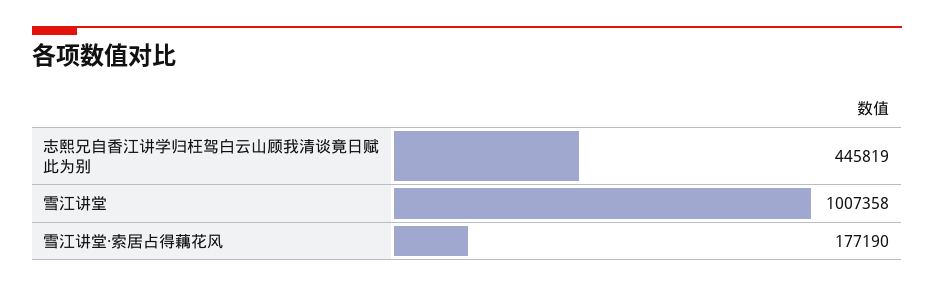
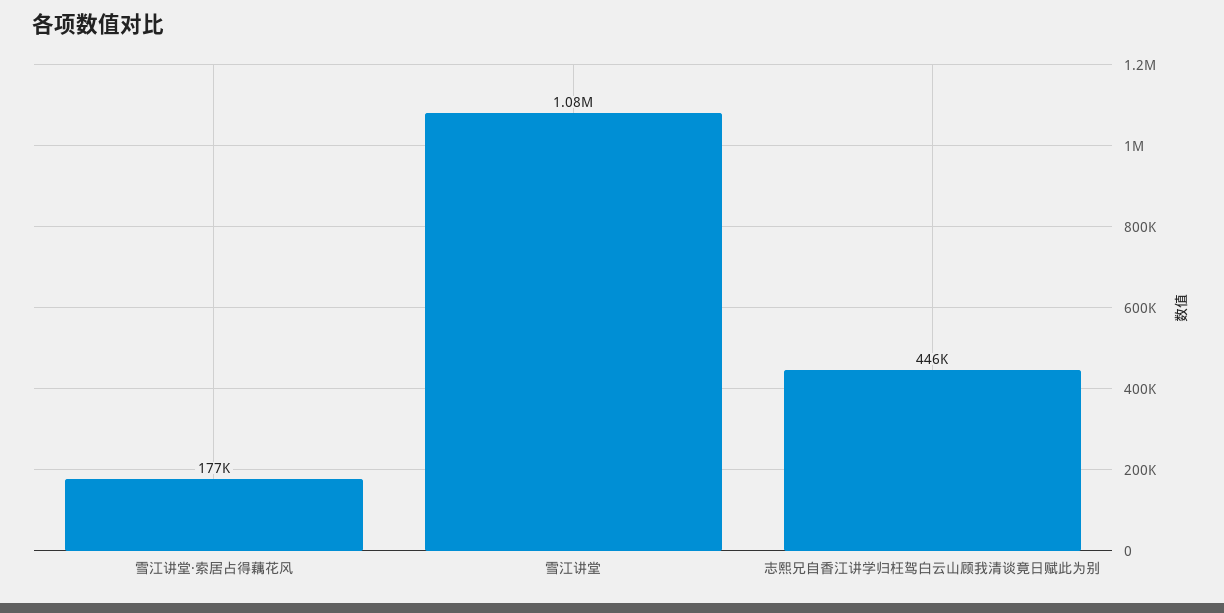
雪江讲堂: 1007358 -> 1080000

